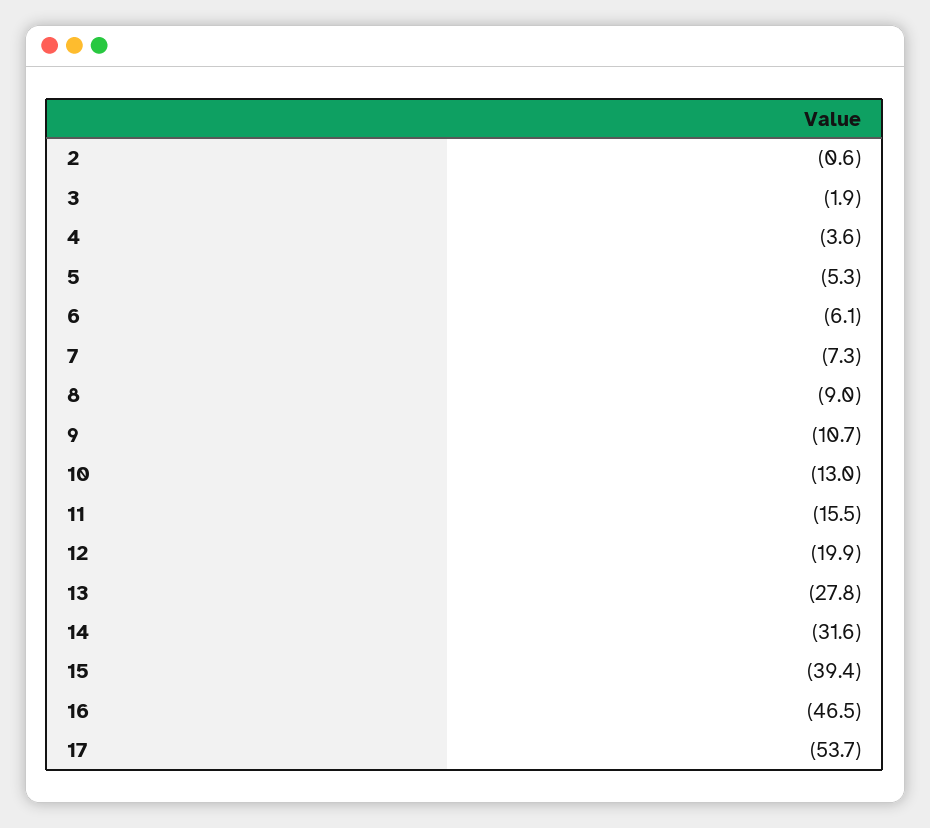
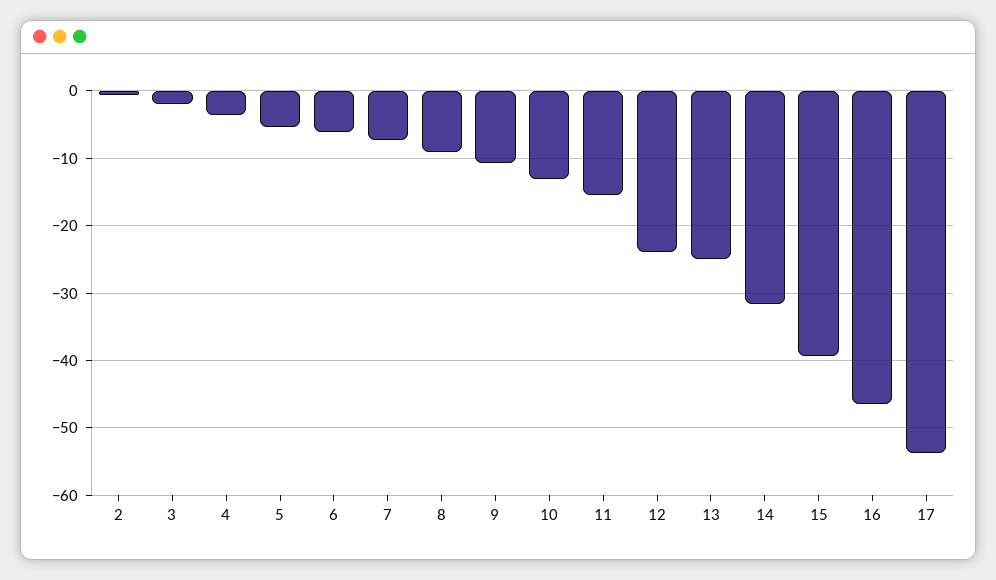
12: -19.9 -> -24
13: -27.8 -> -25

